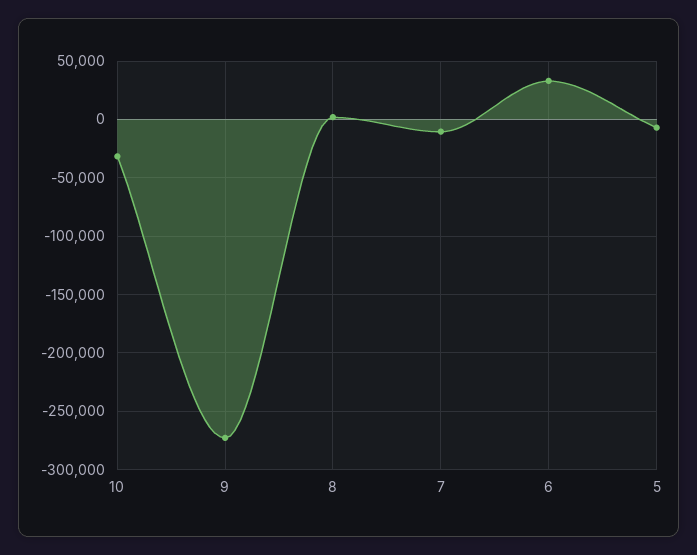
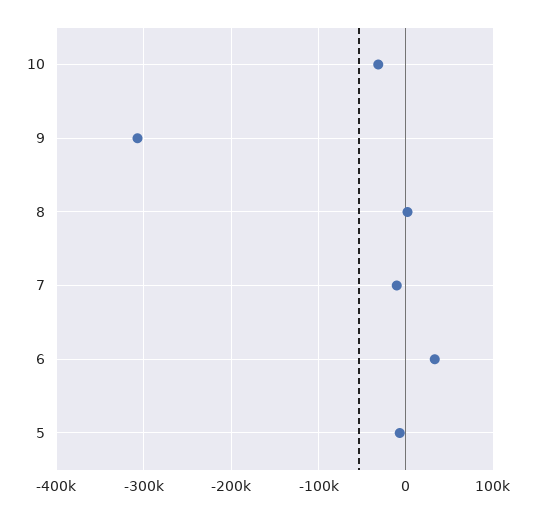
9: -270000 -> -310000

